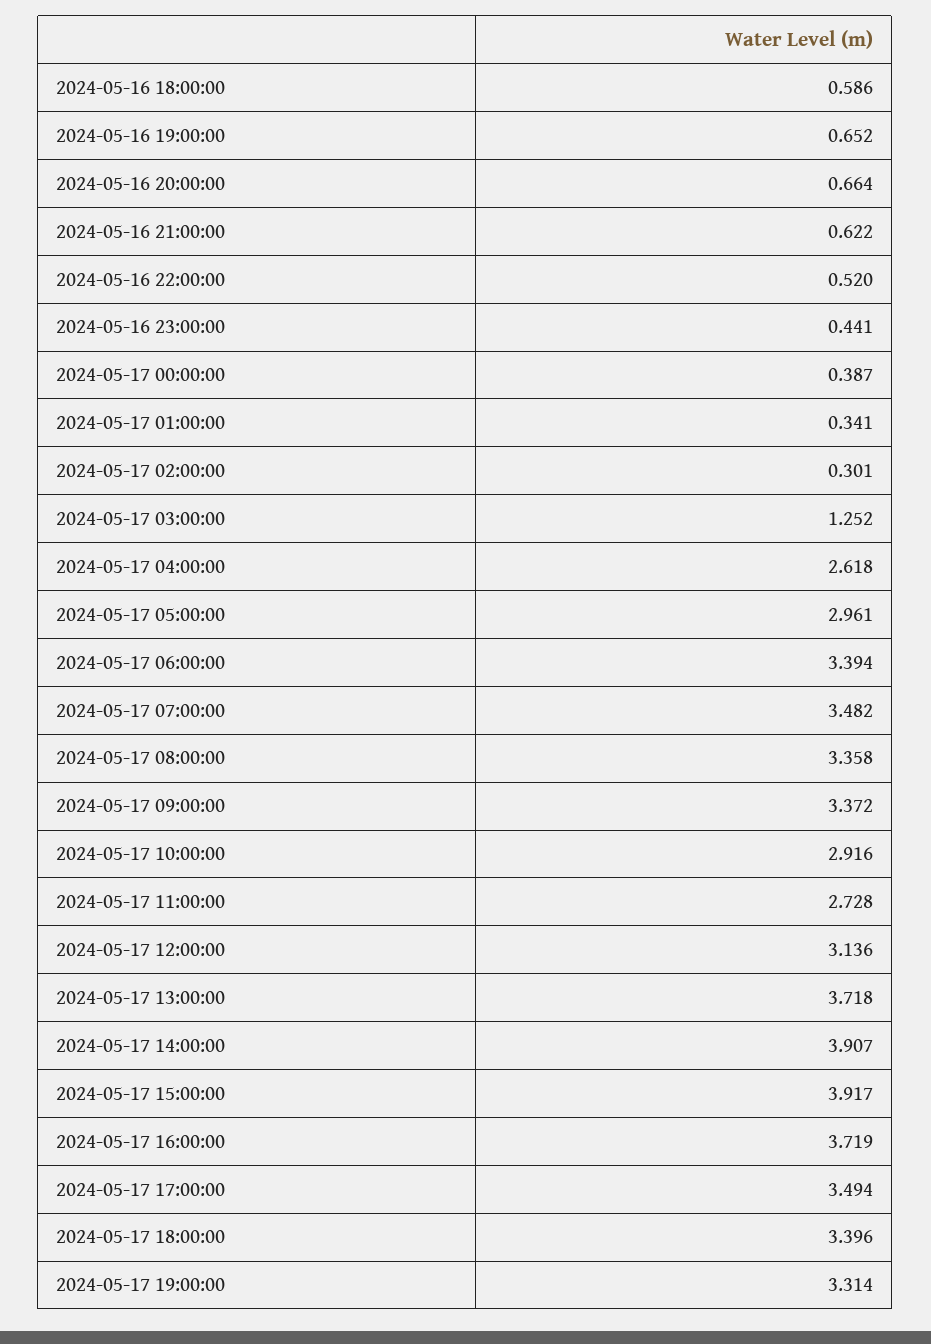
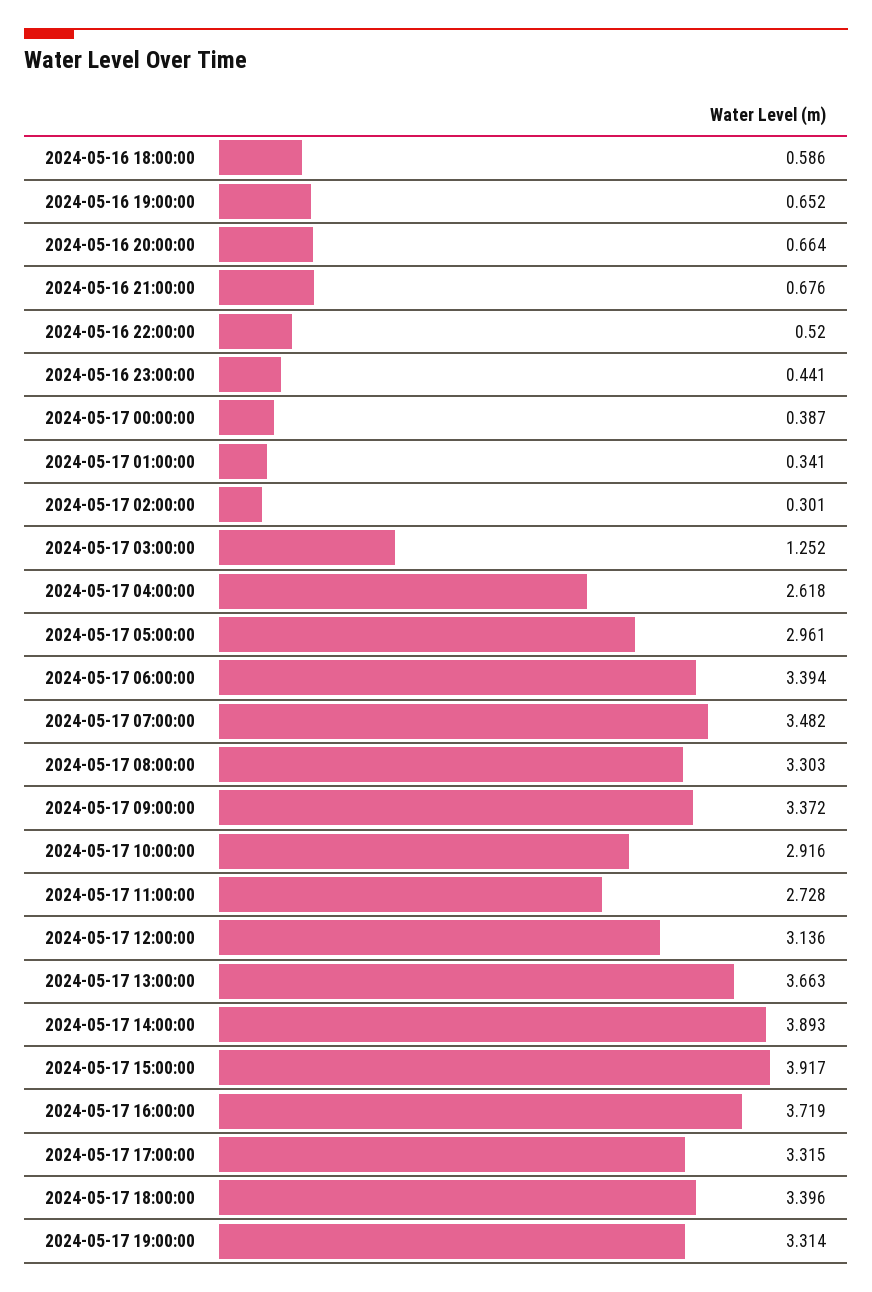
2024-05-16 21:00:00: 0.622 -> 0.676
2024-05-17 08:00:00: 3.358 -> 3.303
2024-05-17 13:00:00: 3.718 -> 3.663
2024-05-17 14:00:00: 3.907 -> 3.893
2024-05-17 17:00:00: 3.494 -> 3.315

